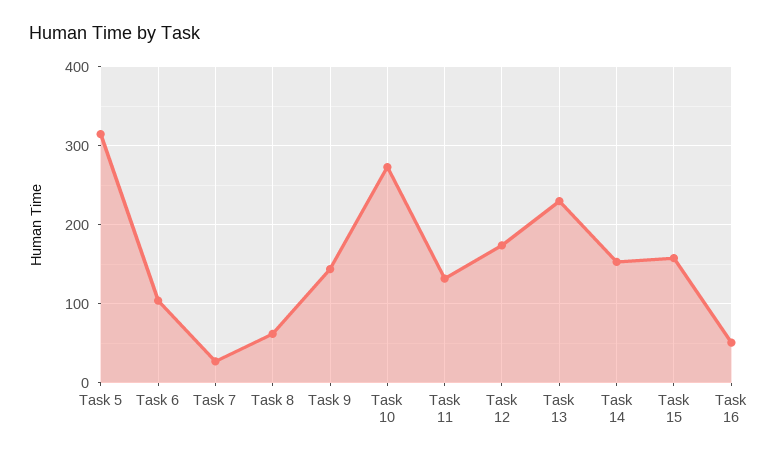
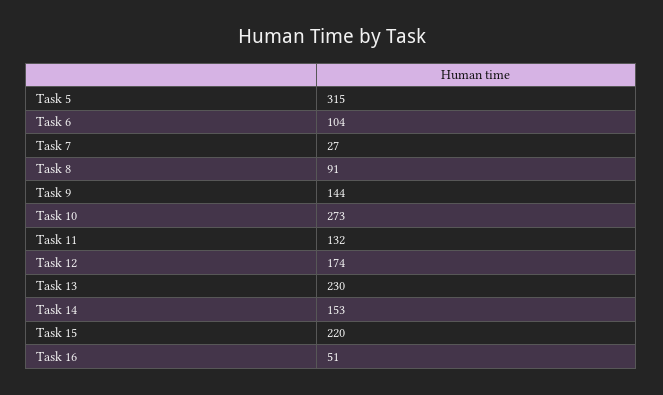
Task 8: 60 -> 91
Task 15: 160 -> 220

